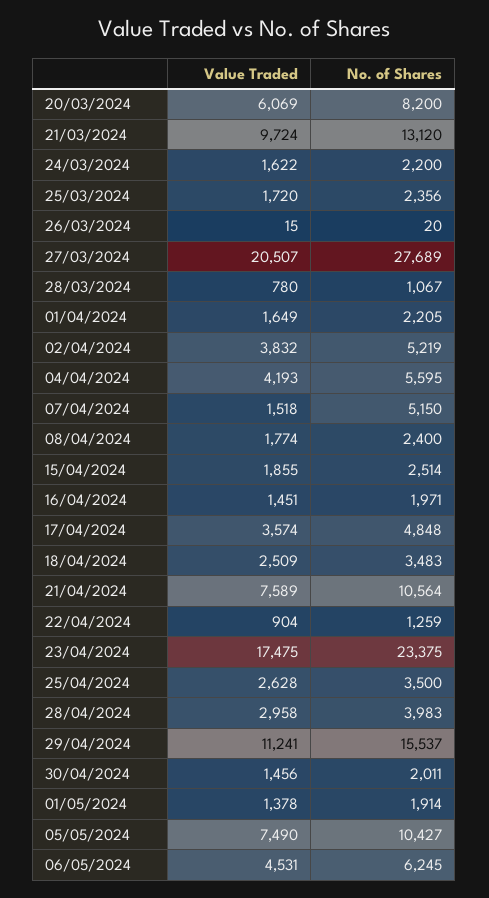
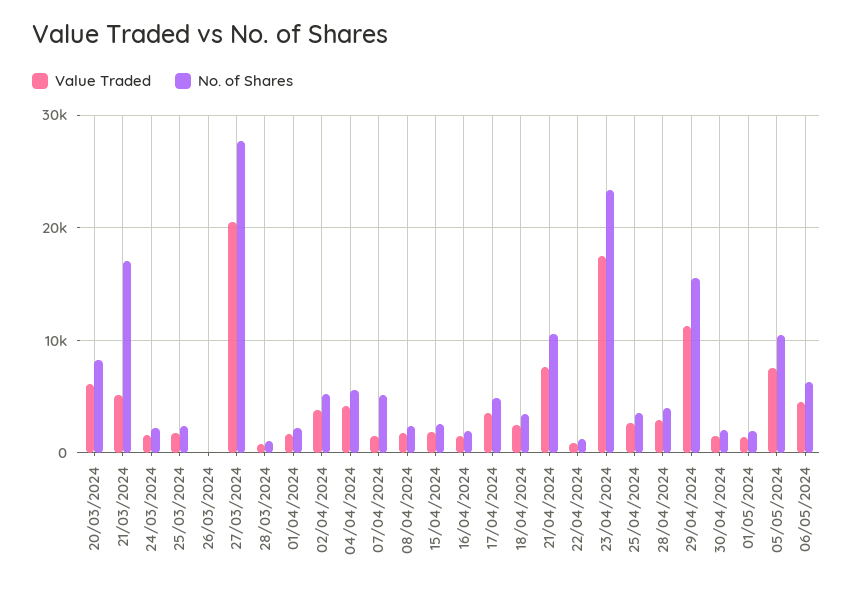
Value Traded, 21/03/2024: 9724 -> 5000
No. of Shares, 21/03/2024: 13120 -> 17000

